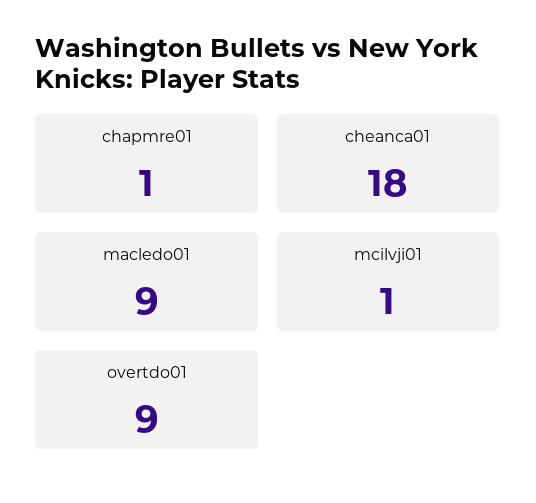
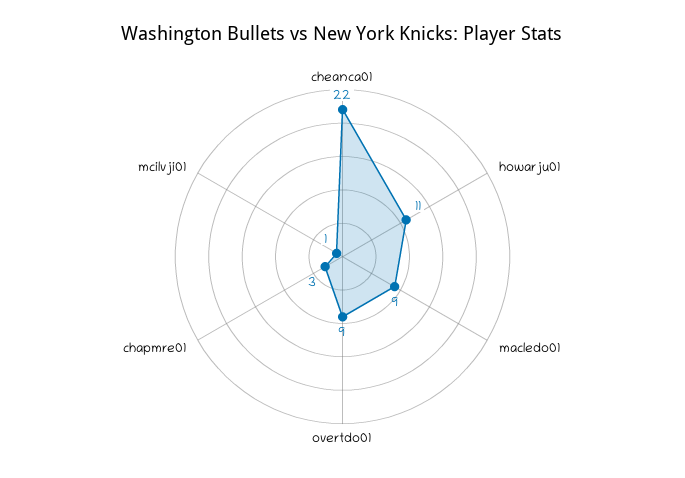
chapmre01: 1 -> 3
cheanca01: 18 -> 22
howarju01: none -> 11

